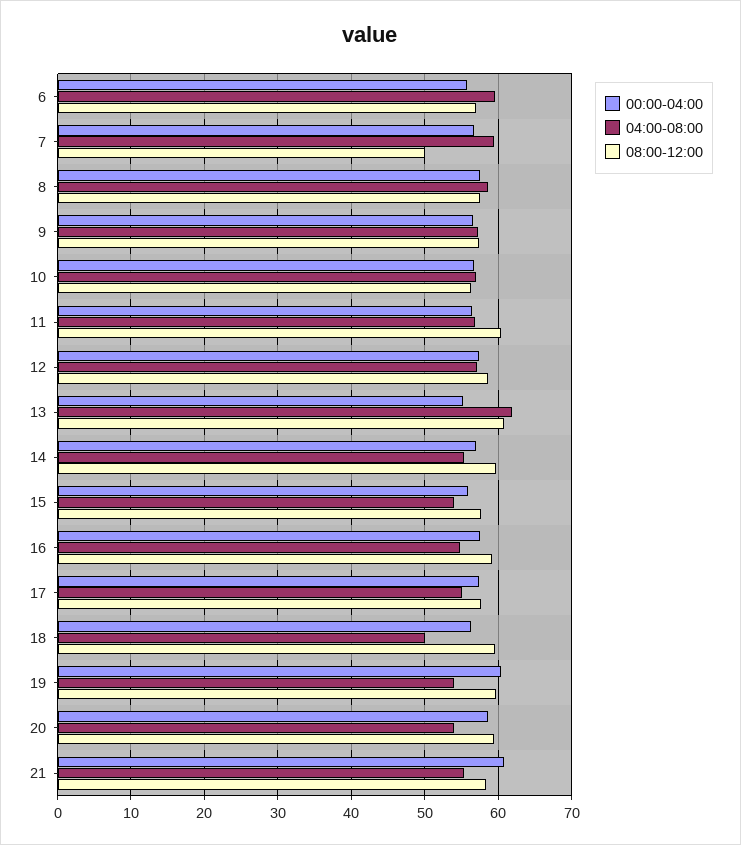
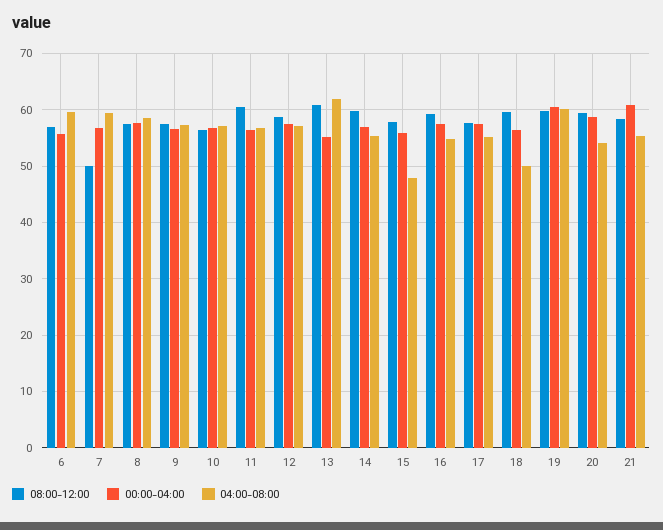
04:00-08:00, 15: 54 -> 48
04:00-08:00, 19: 54 -> 60

